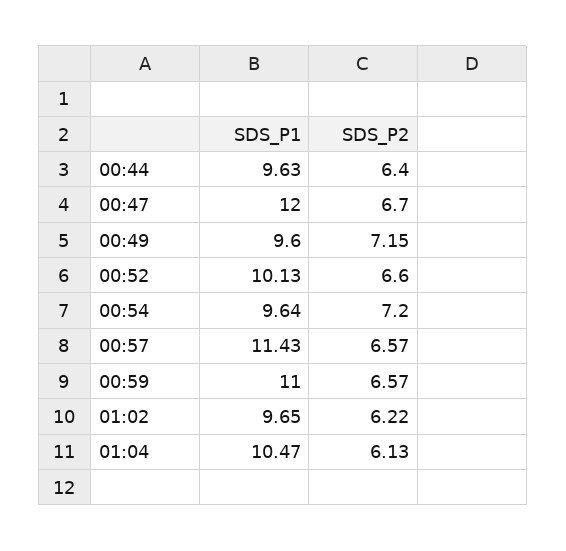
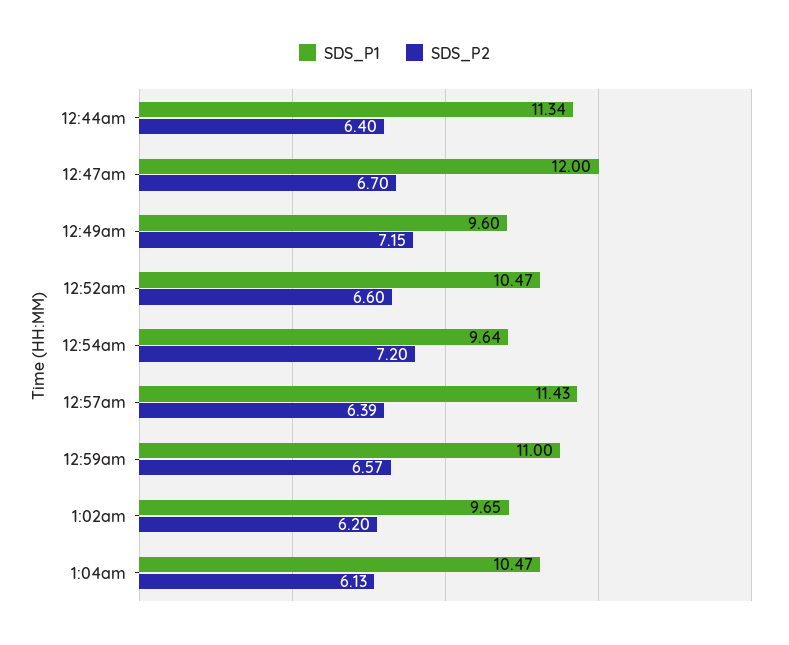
SDS_P1, 00:44: 9.63 -> 11.34
SDS_P1, 00:52: 10.13 -> 10.47
SDS_P2, 00:57: 6.57 -> 6.39
SDS_P2, 01:02: 6.22 -> 6.2

